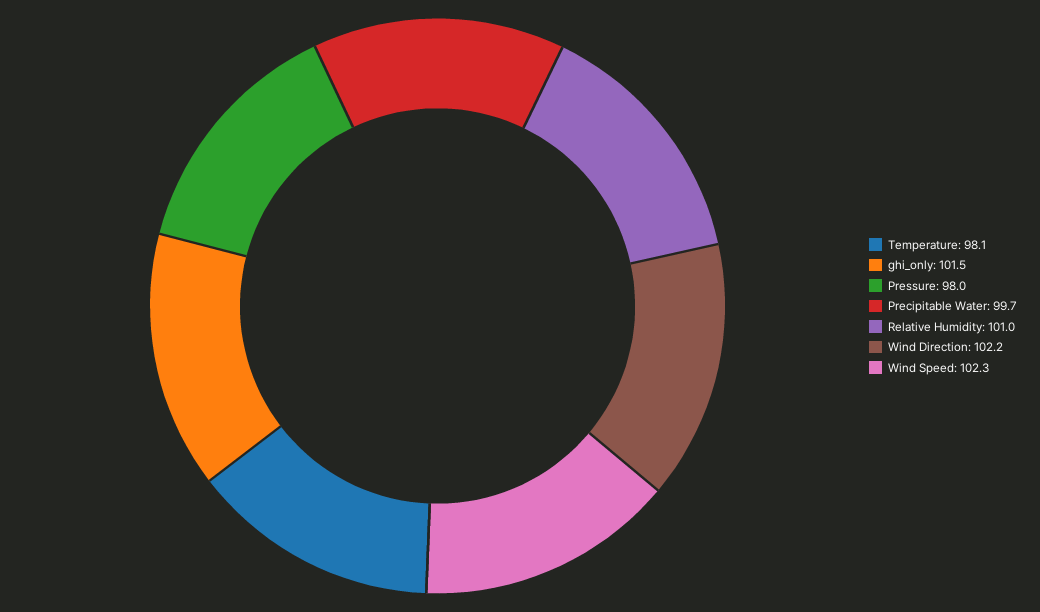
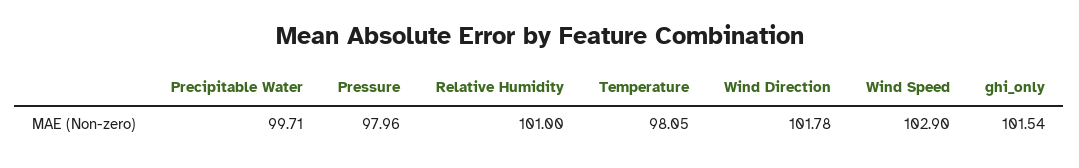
Wind Direction: 102.2 -> 101.78
Wind Speed: 102.3 -> 102.9

